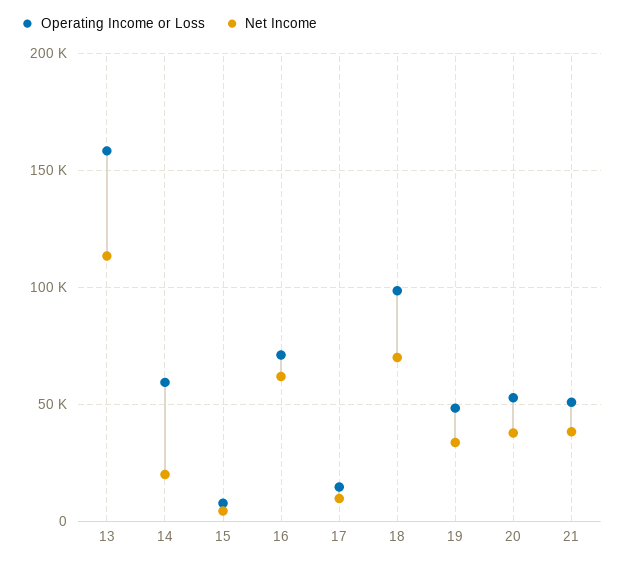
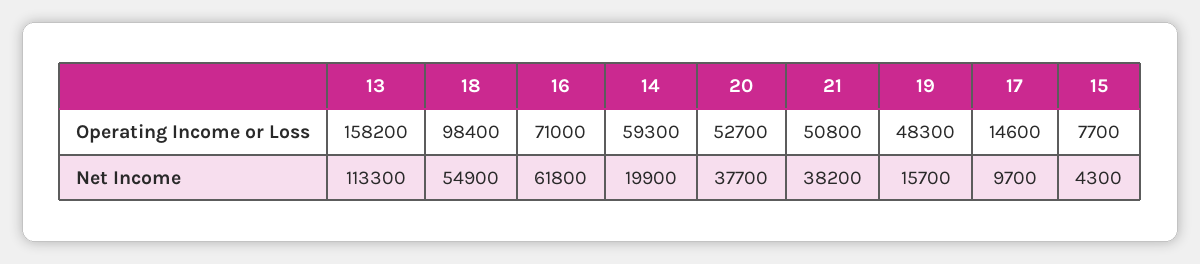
Net Income, 18: 70000 -> 54900
Net Income, 19: 35000 -> 15700

